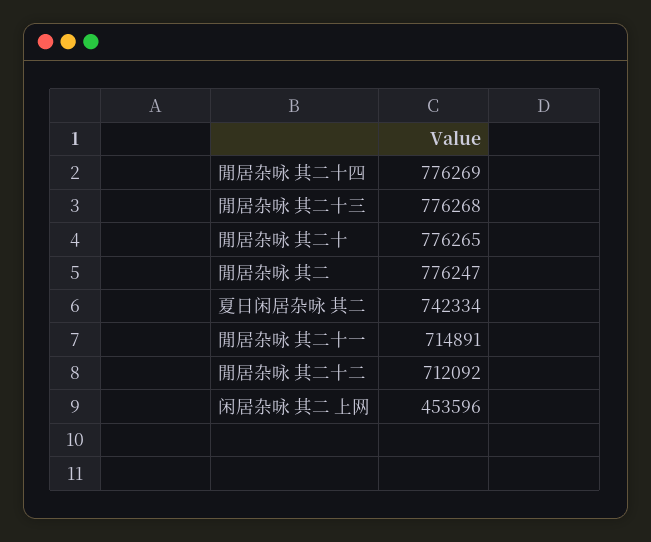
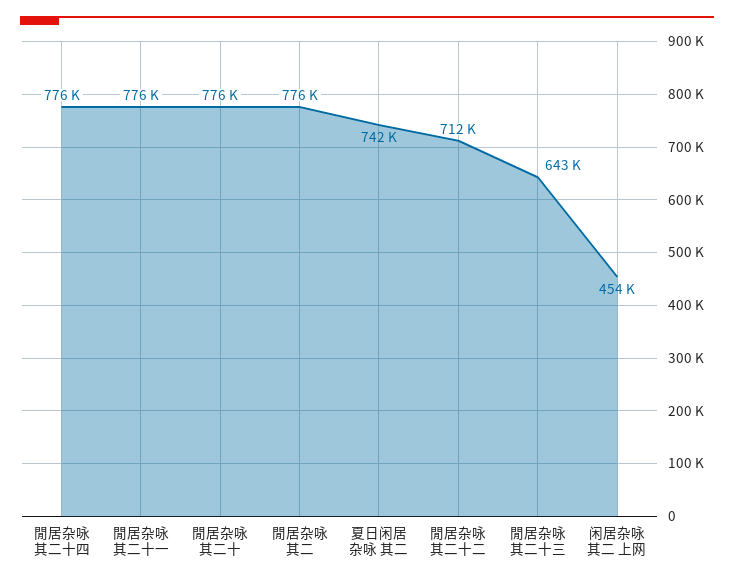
閒居杂咏 其二十三: 776268 -> 643000
閒居杂咏 其二十一: 714891 -> 776000

